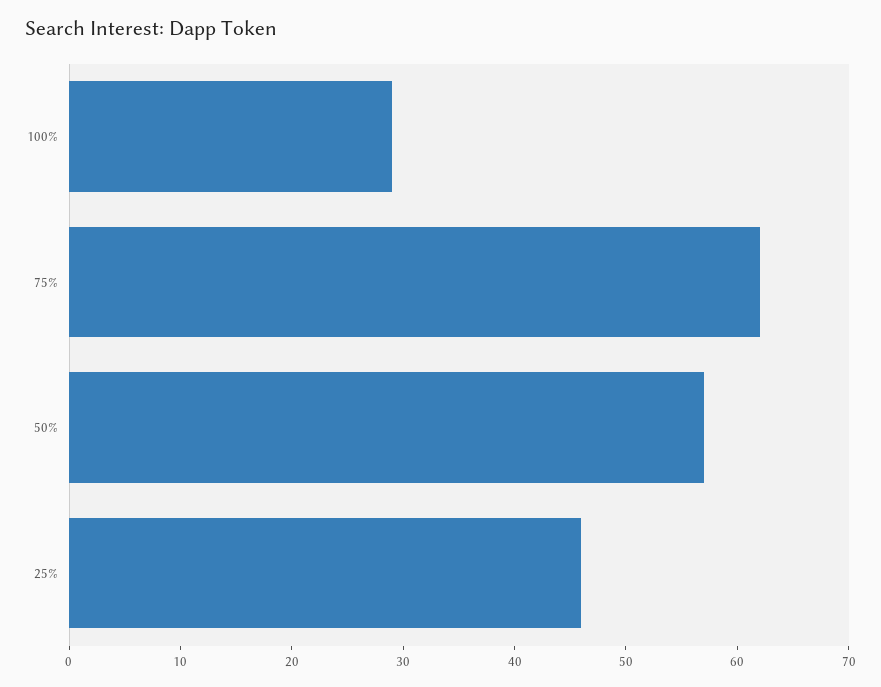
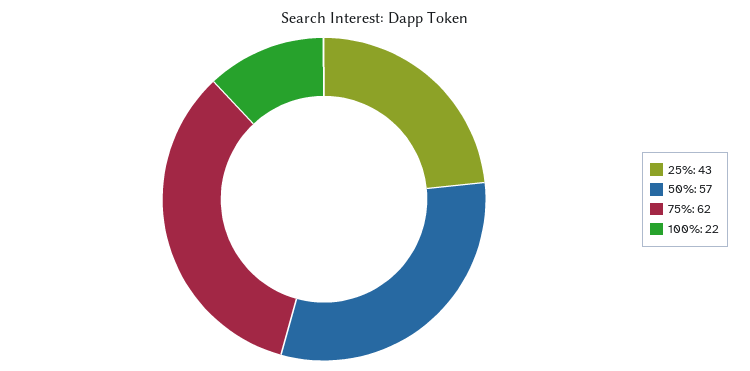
100%: 29 -> 22
25%: 46 -> 43

